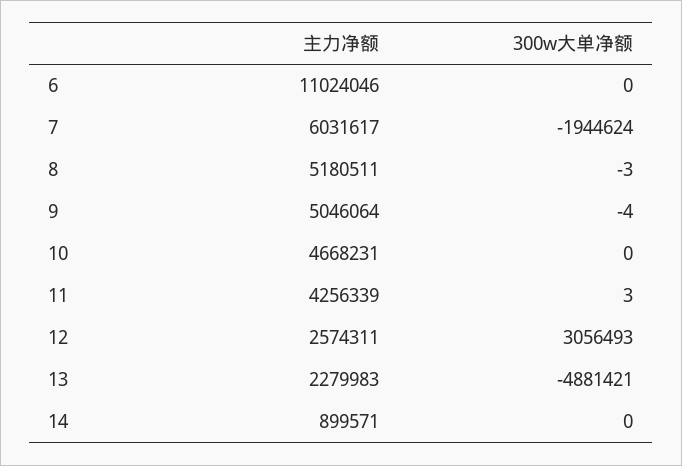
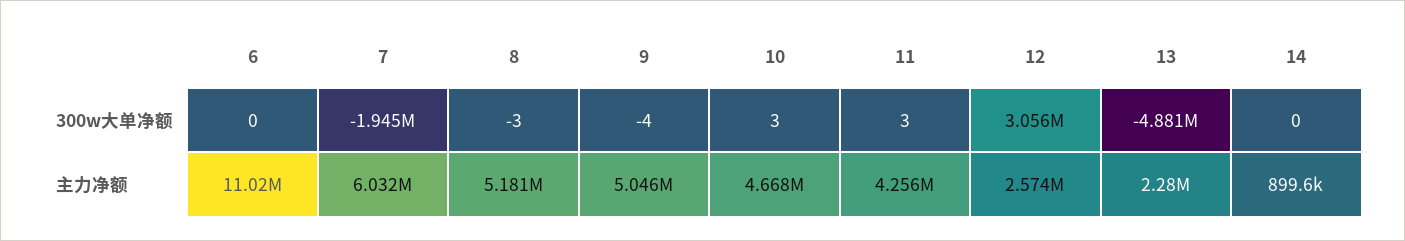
300w大单净额, 10: 0 -> 3

